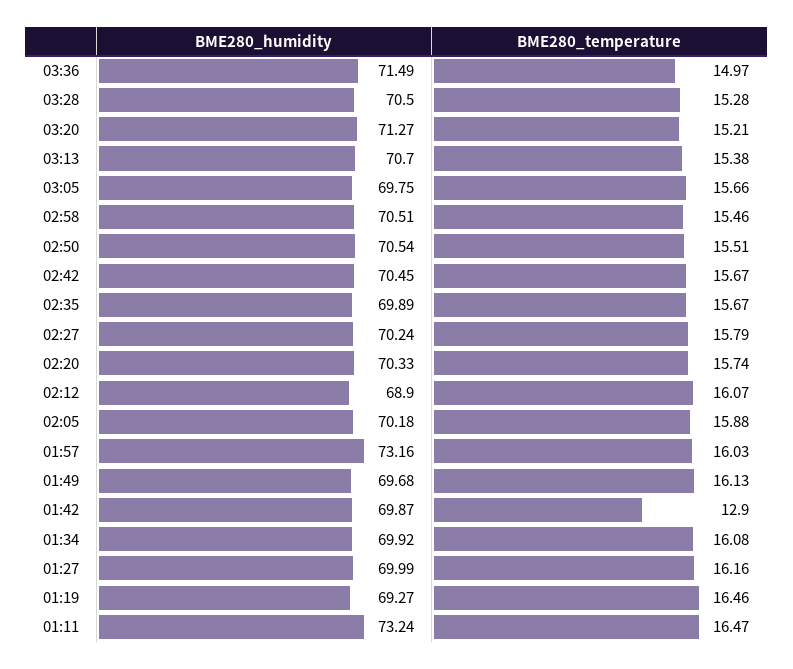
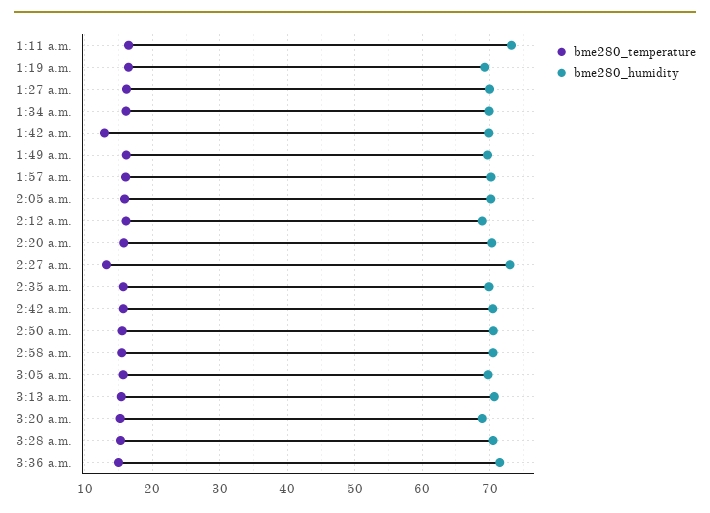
BME280_humidity, 03:20: 71.27 -> 69
BME280_humidity, 02:27: 70.24 -> 73
BME280_temperature, 02:27: 15.79 -> 13
BME280_humidity, 01:57: 73.16 -> 70

